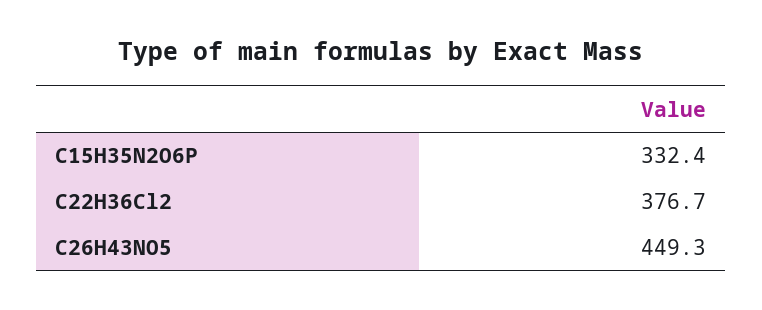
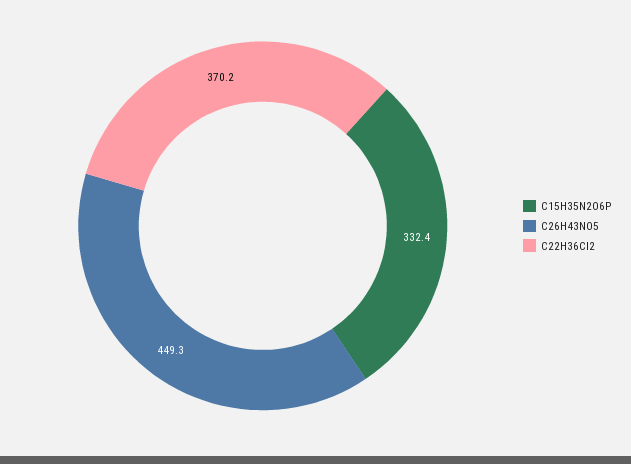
C22H36Cl2: 376.7 -> 370.2

